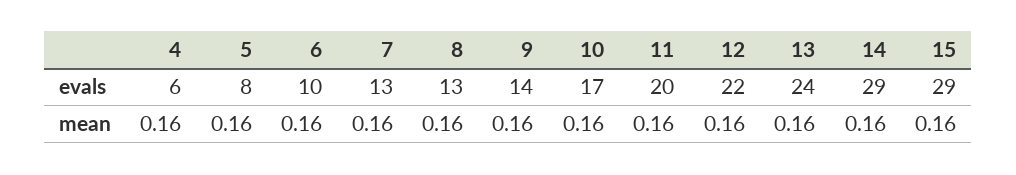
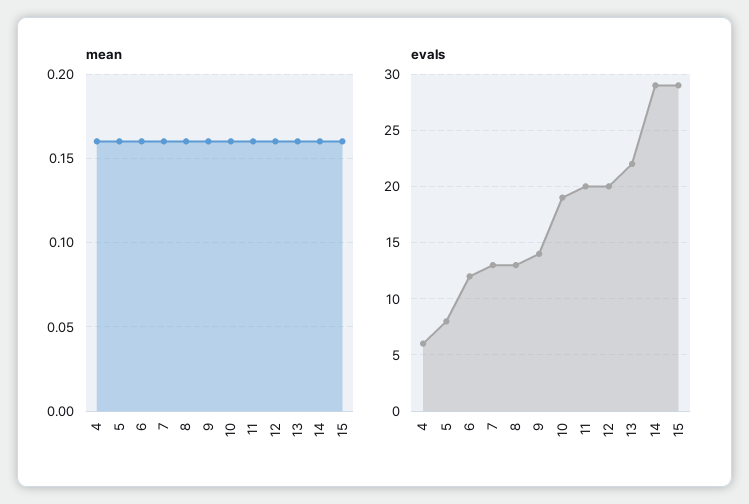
evals, 6: 10 -> 12
evals, 10: 17 -> 19
evals, 12: 22 -> 20
evals, 13: 24 -> 22

